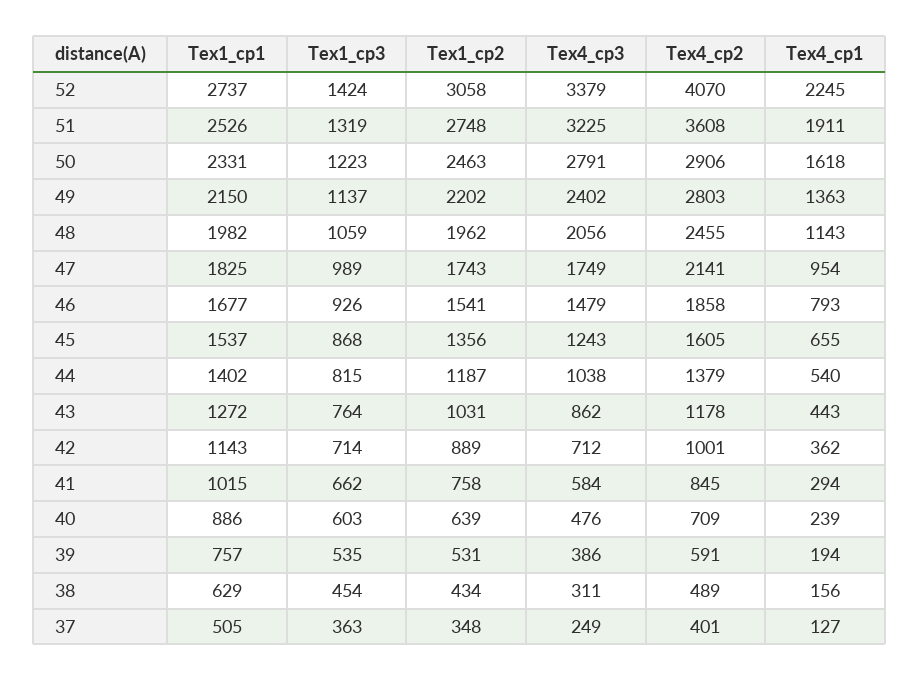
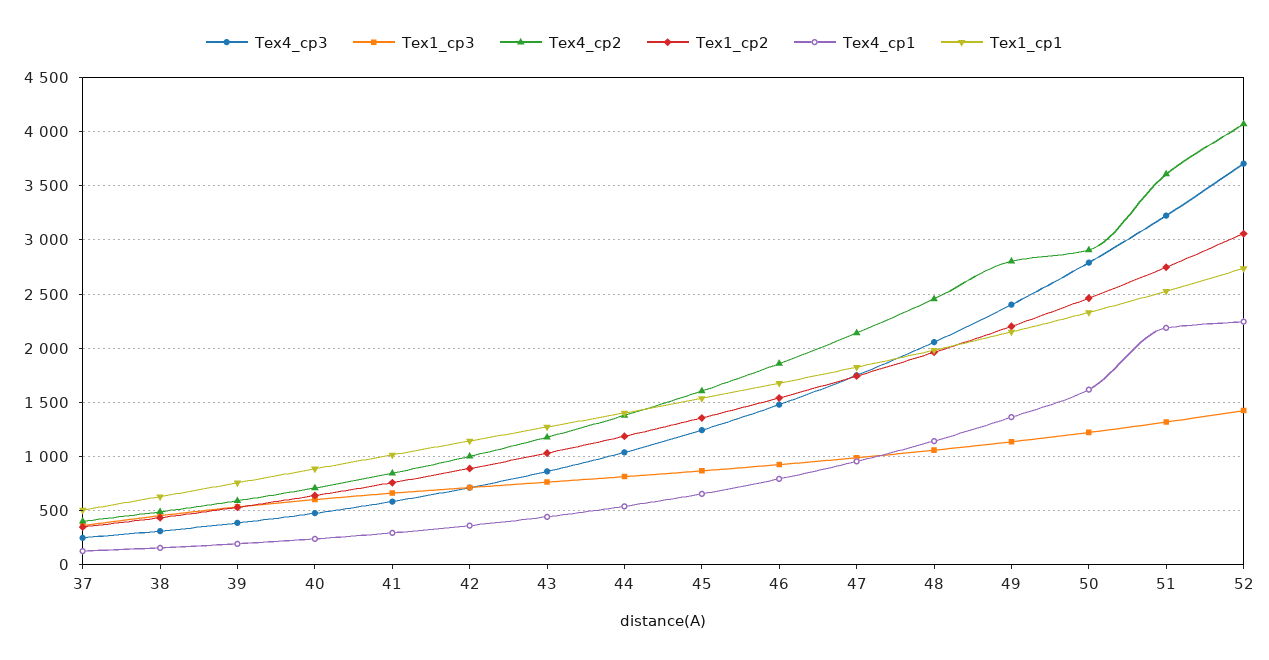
Tex4_cp3, 52: 3379 -> 3700
Tex4_cp1, 51: 1911 -> 2200

